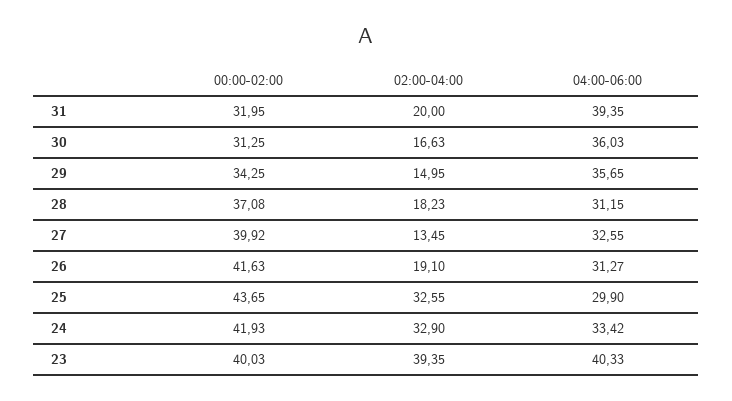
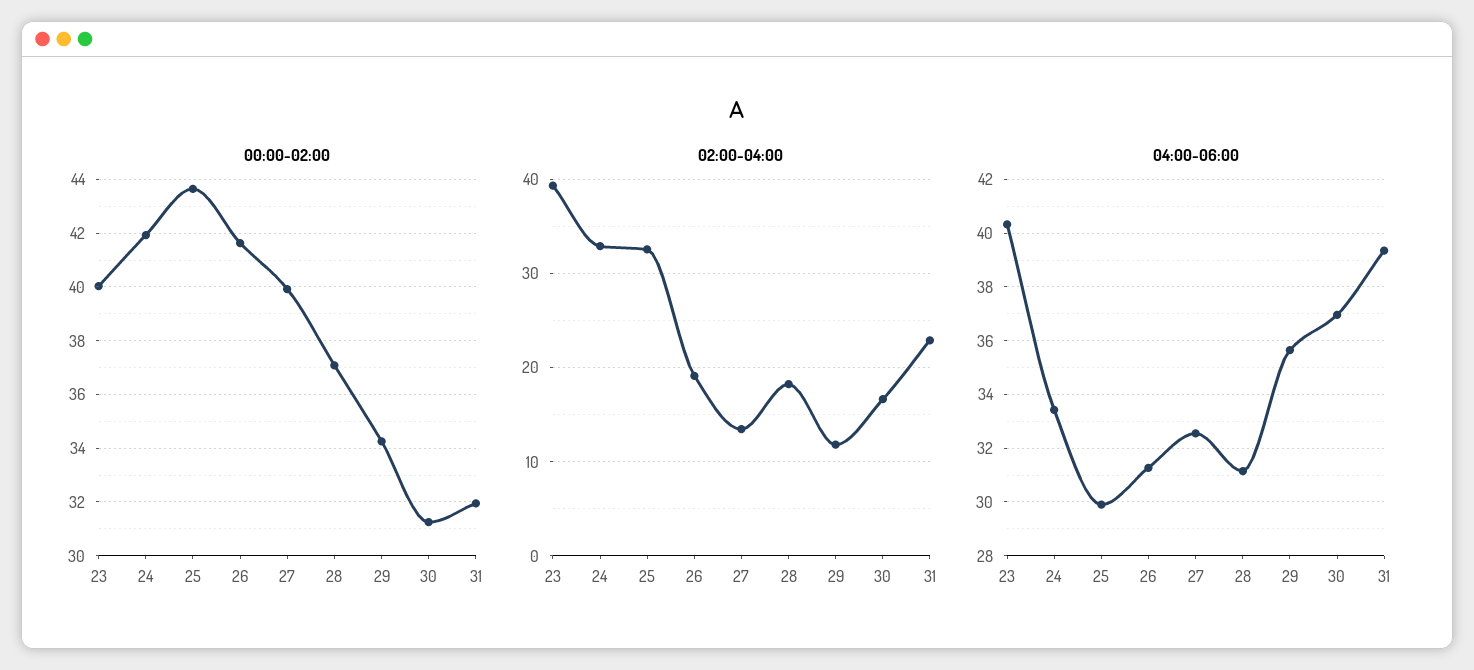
02:00-04:00, 31: 20 -> 23
04:00-06:00, 30: 36.03 -> 37
02:00-04:00, 29: 14.95 -> 12

